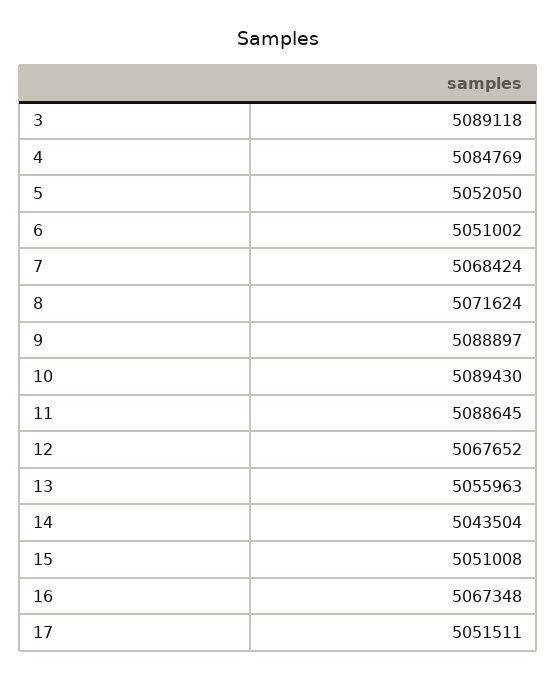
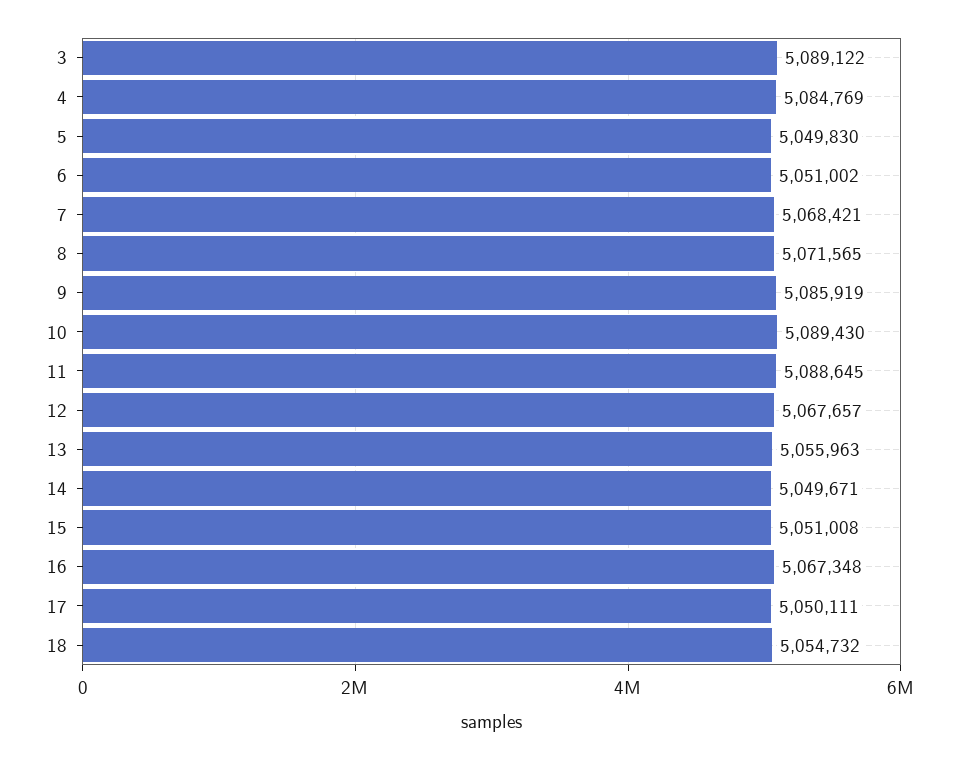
3: 5089118 -> 5089122
5: 5052050 -> 5049830
7: 5068424 -> 5068421
8: 5071624 -> 5071565
9: 5088897 -> 5085919
12: 5067652 -> 5067657
14: 5043504 -> 5049671
17: 5051511 -> 5050111
18: none -> 5054732

